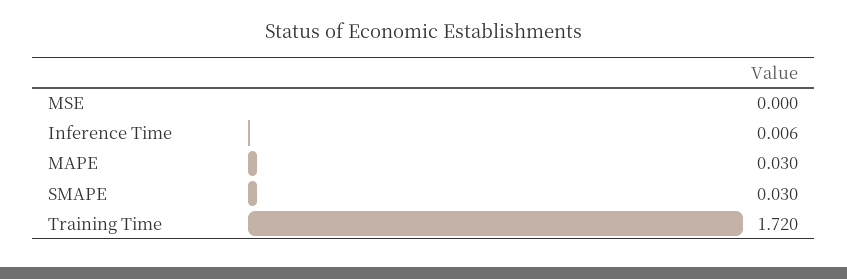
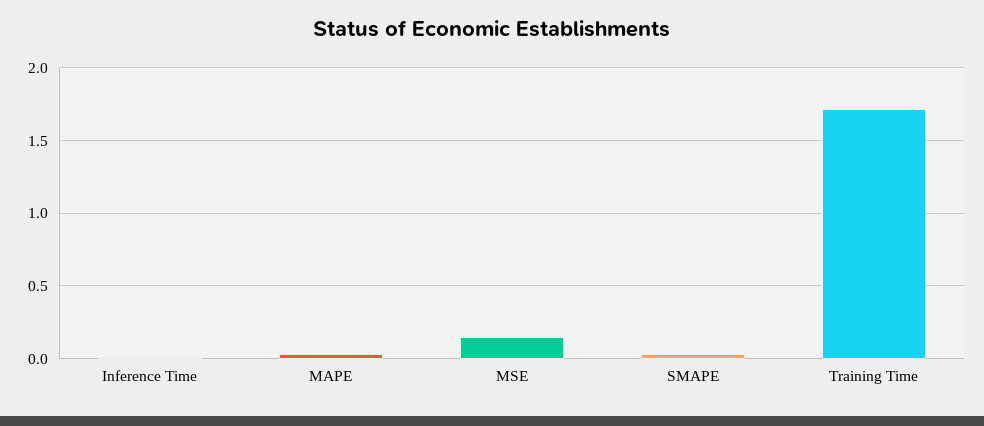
MSE: 0 -> 0.15

